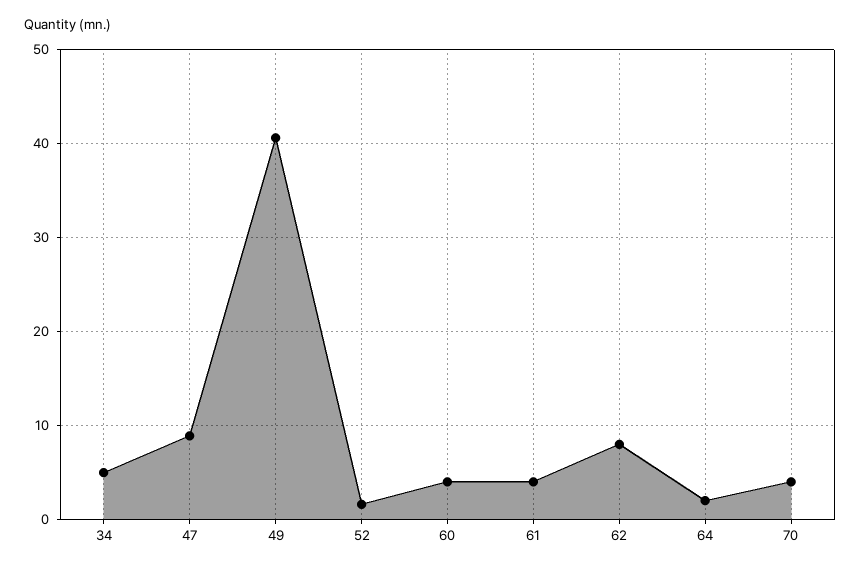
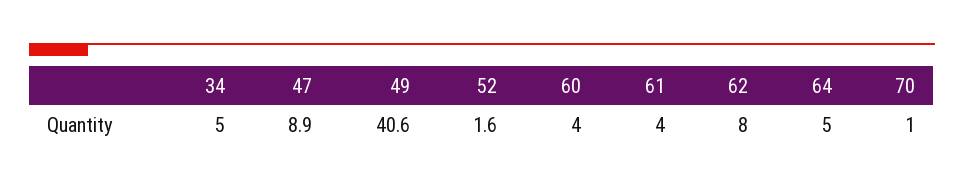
64: 2 -> 5
70: 4 -> 1

